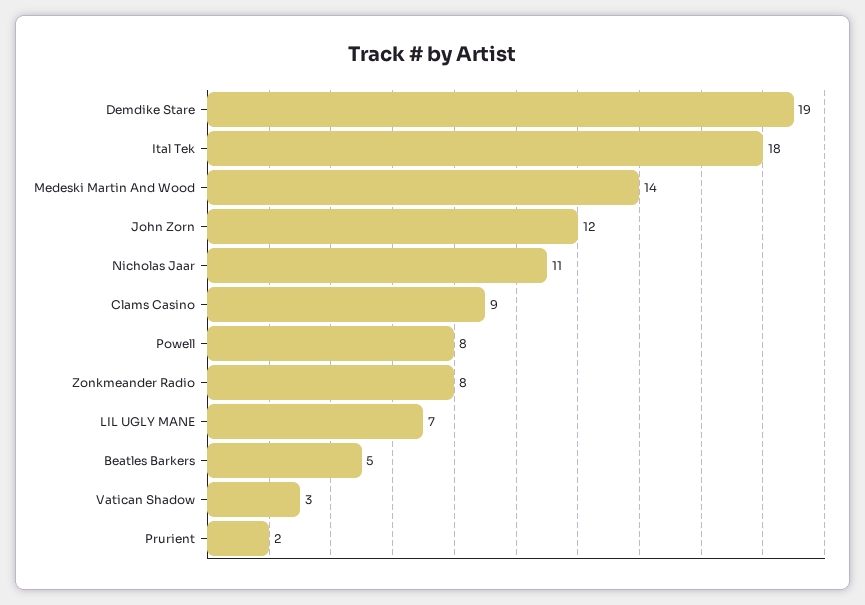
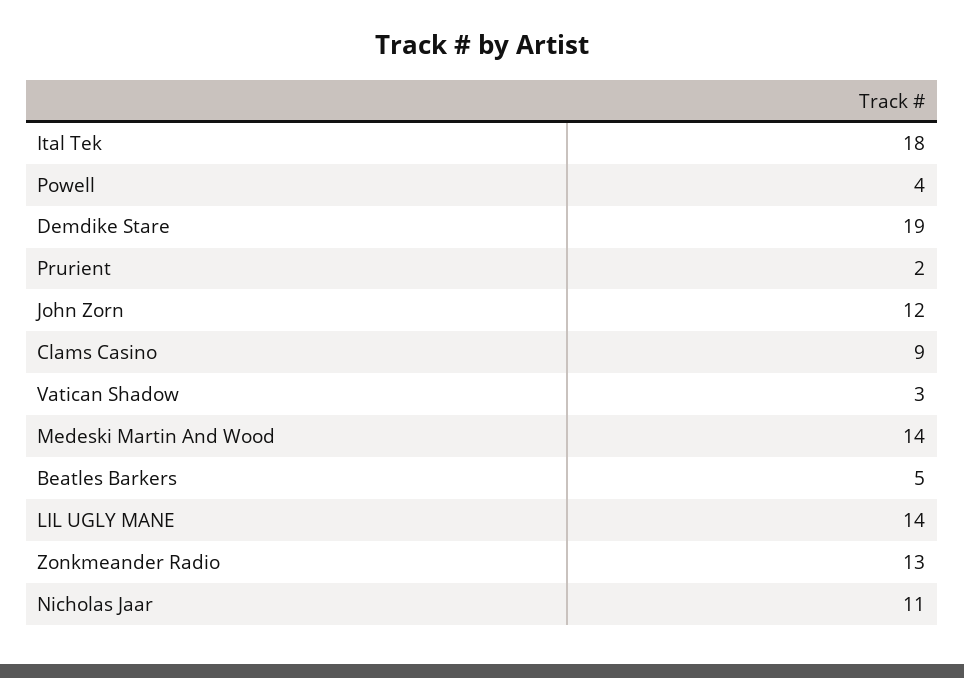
Powell: 8 -> 4
Zonkmeander Radio: 8 -> 13
LIL UGLY MANE: 7 -> 14

